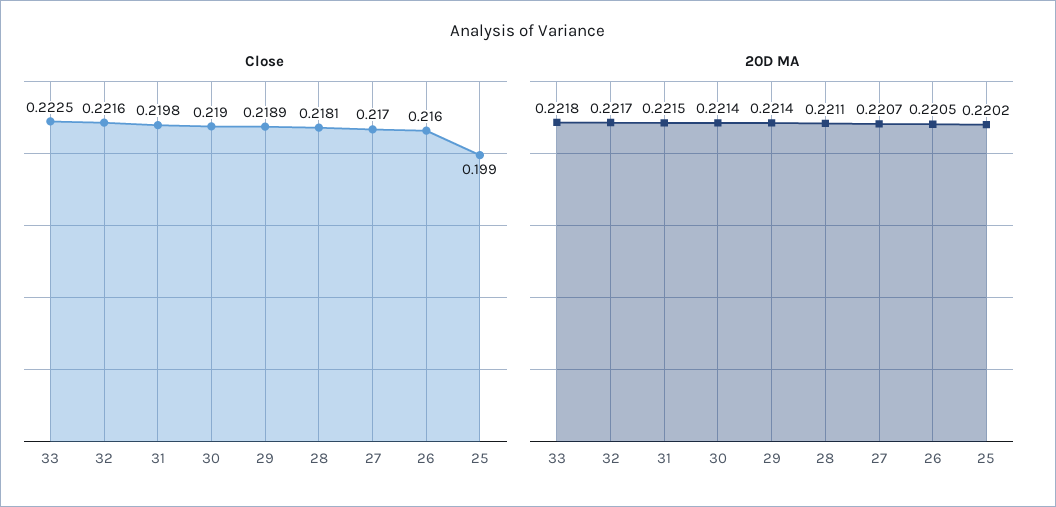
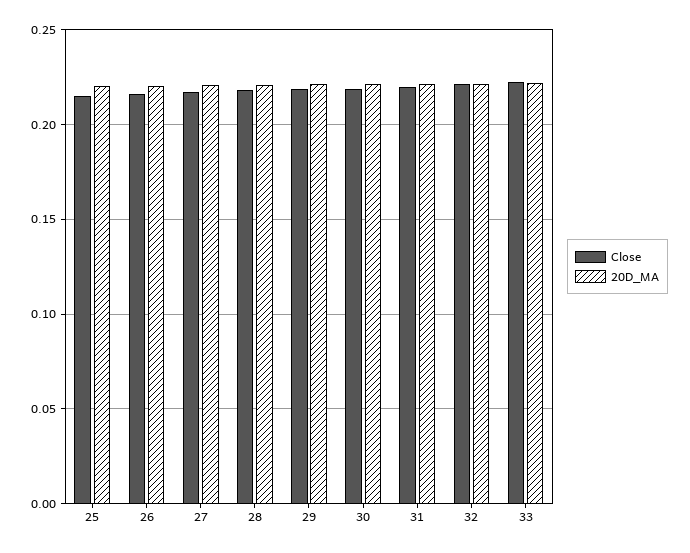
Close, 25: 0.199 -> 0.215

